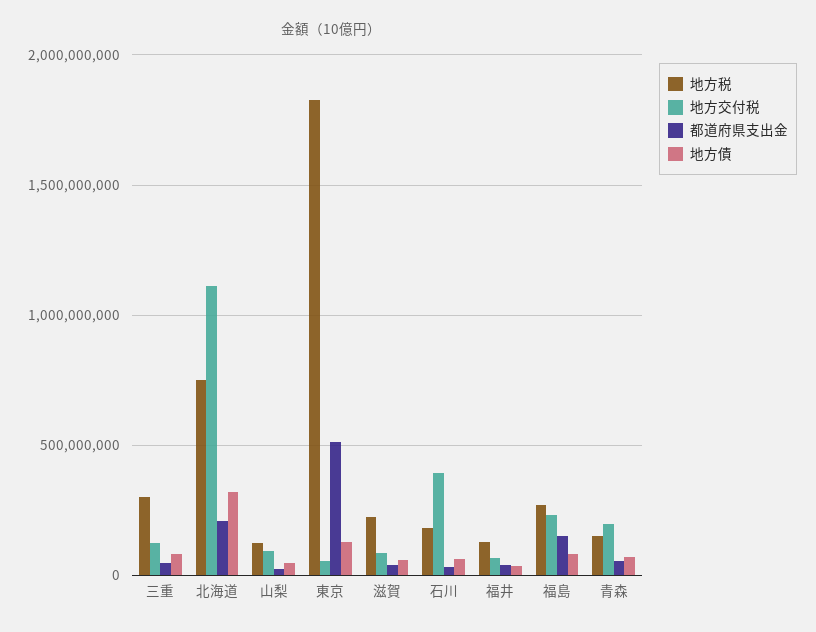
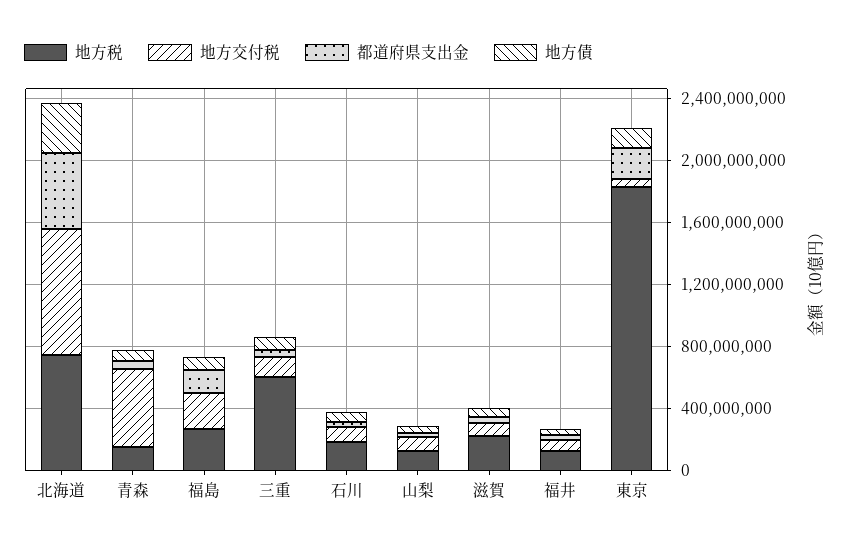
地方税, 三重: 300000000 -> 600000000
地方交付税, 北海道: 1100000000 -> 800000000
都道府県支出金, 北海道: 200000000 -> 500000000
都道府県支出金, 東京: 500000000 -> 200000000
地方交付税, 石川: 400000000 -> 100000000
地方交付税, 青森: 200000000 -> 500000000

